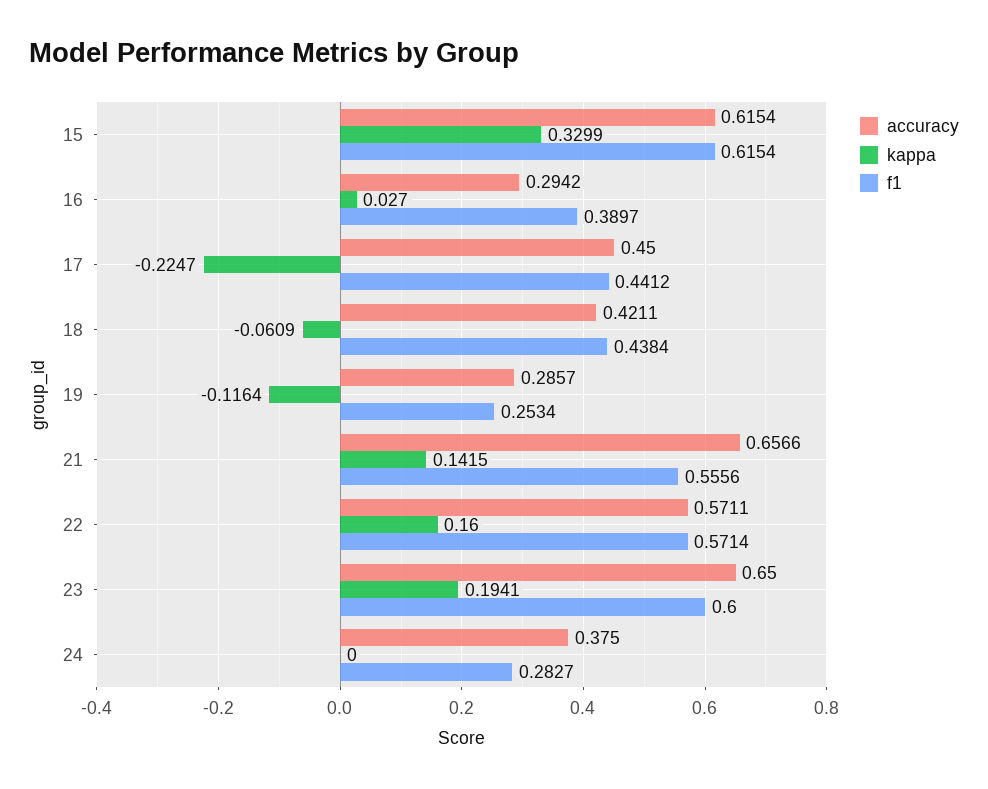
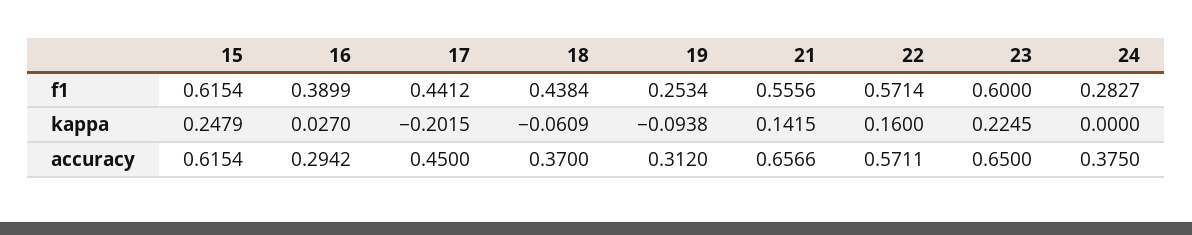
kappa, 15: 0.3299 -> 0.2479
f1, 16: 0.3897 -> 0.3899
kappa, 17: -0.2247 -> -0.2015
accuracy, 18: 0.4211 -> 0.37
accuracy, 19: 0.2857 -> 0.312
kappa, 19: -0.1164 -> -0.0938
kappa, 23: 0.1941 -> 0.2245

